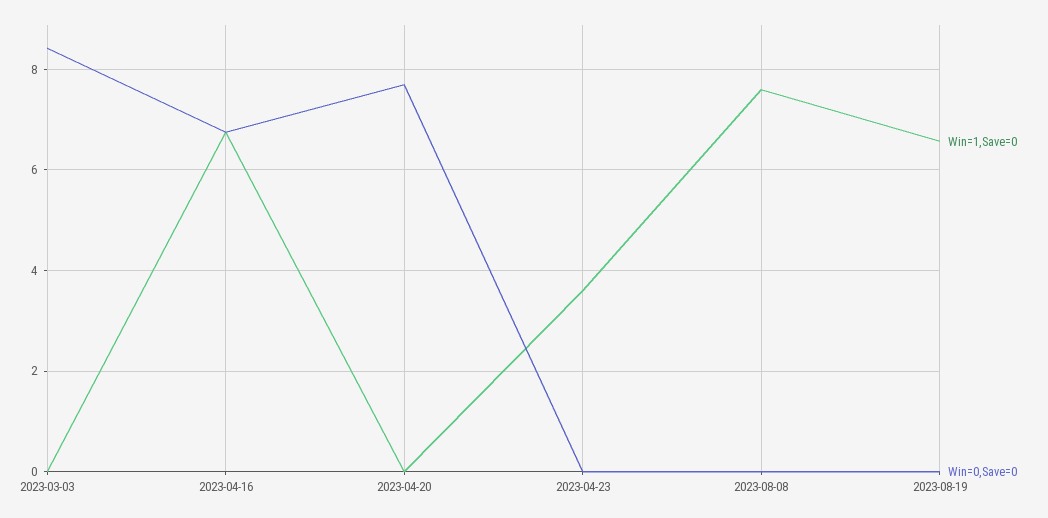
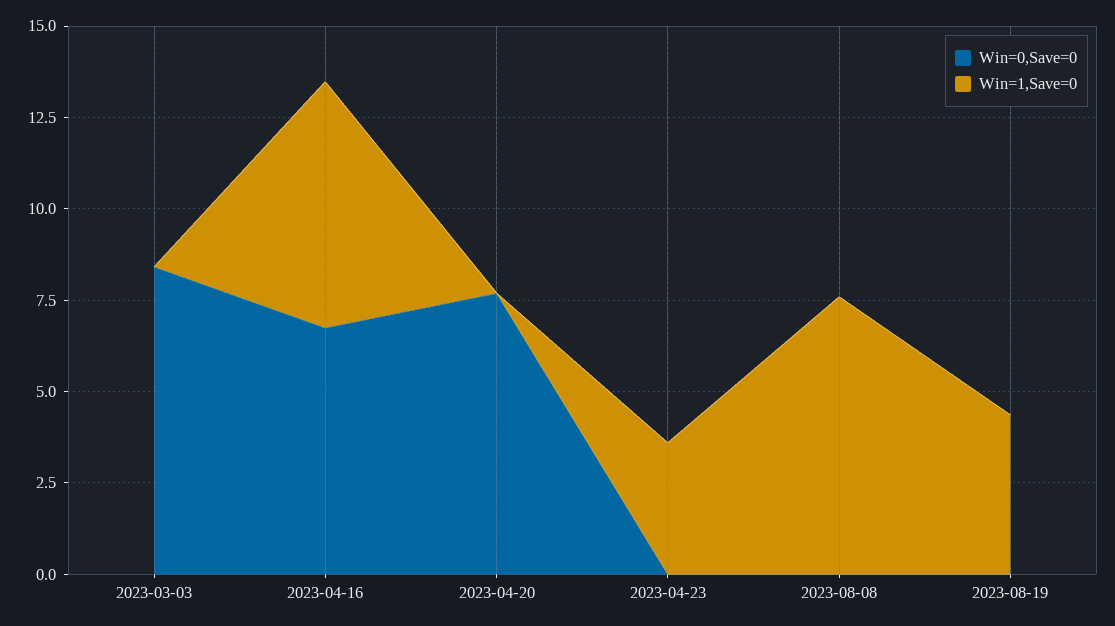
Win=1,Save=0, 2023-08-19: 6.6 -> 4.5

